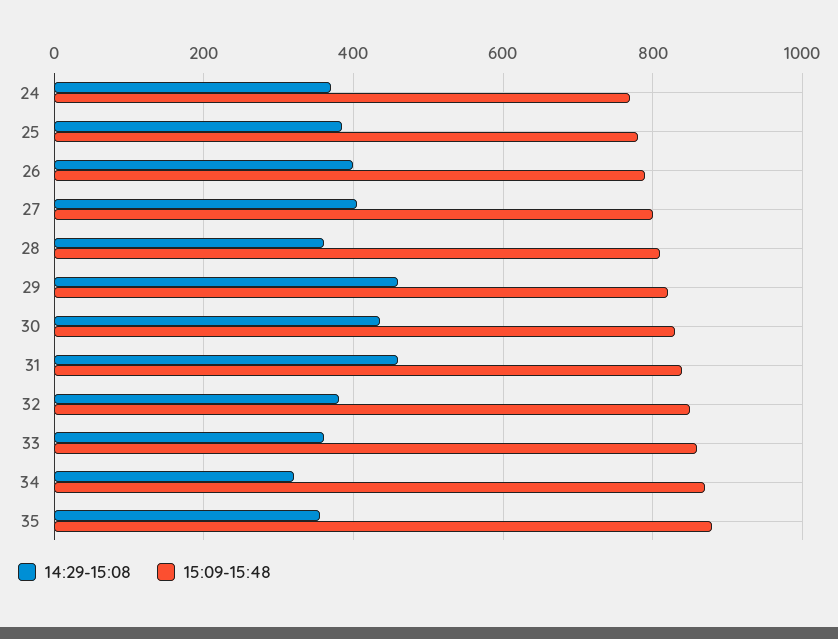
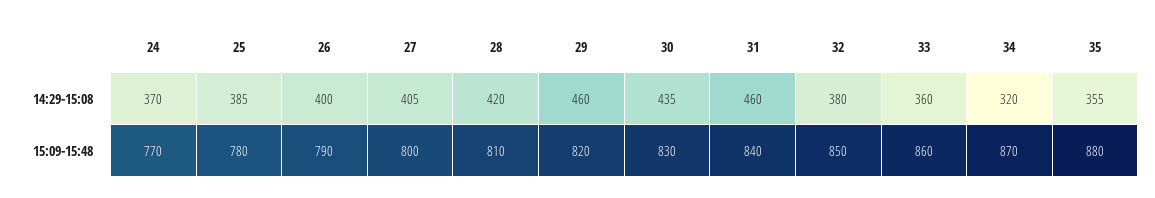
14:29-15:08, 28: 360 -> 420

